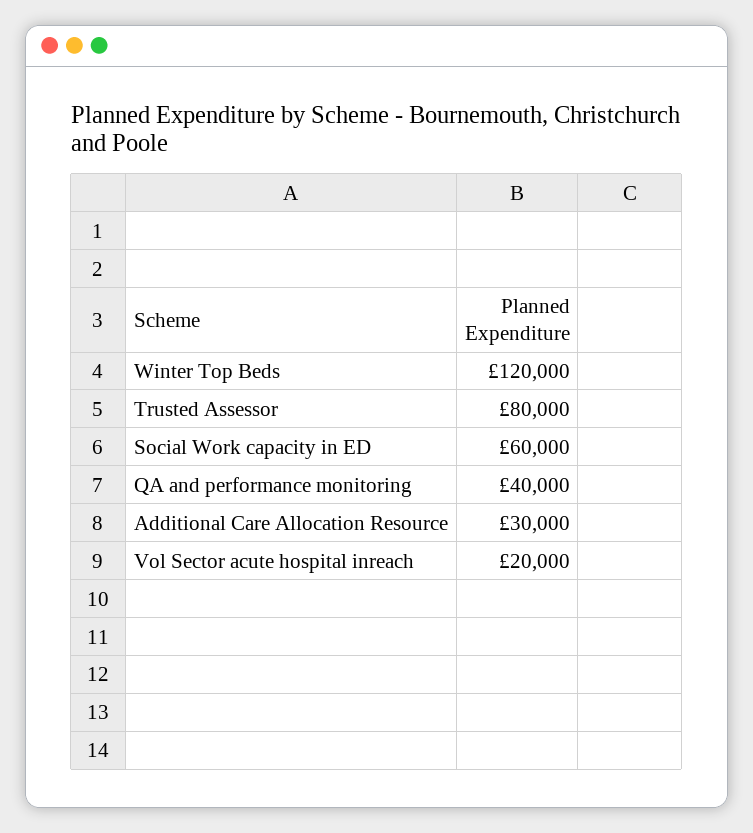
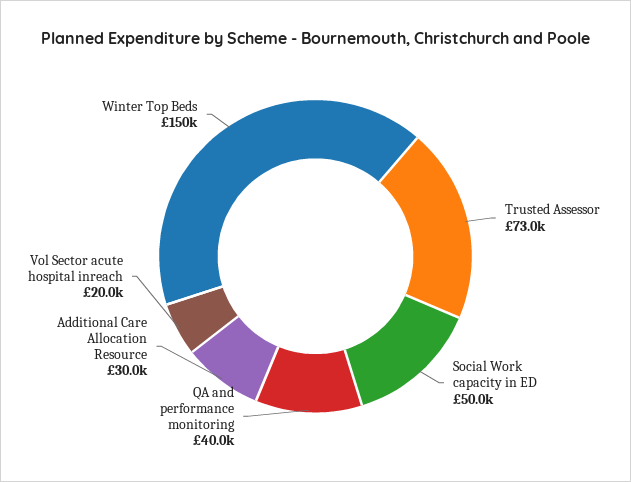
Winter Top Beds: 120000 -> 150000
Trusted Assessor: 80000 -> 73000
Social Work capacity in ED: 60000 -> 50000

